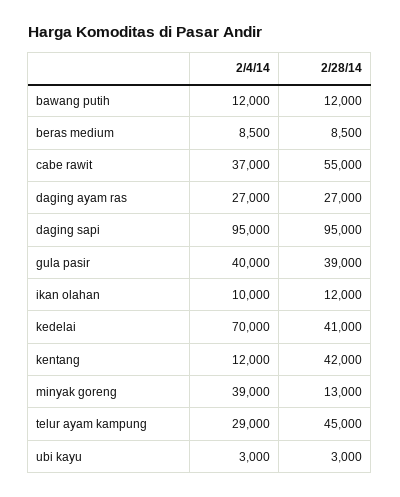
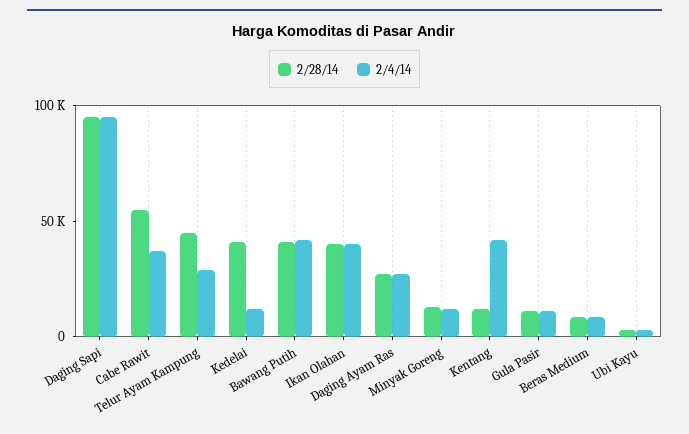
2/4/14, bawang putih: 12000 -> 40000
2/28/14, bawang putih: 12000 -> 40000
2/4/14, gula pasir: 40000 -> 10000
2/28/14, gula pasir: 39000 -> 10000
2/4/14, ikan olahan: 10000 -> 40000
2/28/14, ikan olahan: 12000 -> 40000
2/4/14, kedelai: 70000 -> 10000
2/4/14, kentang: 12000 -> 40000
2/28/14, kentang: 42000 -> 10000
2/4/14, minyak goreng: 39000 -> 10000

